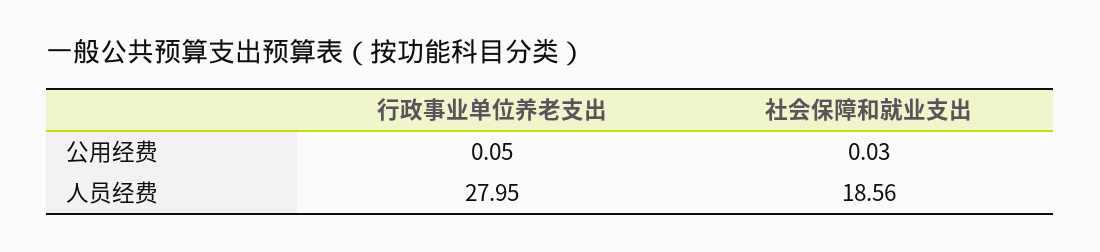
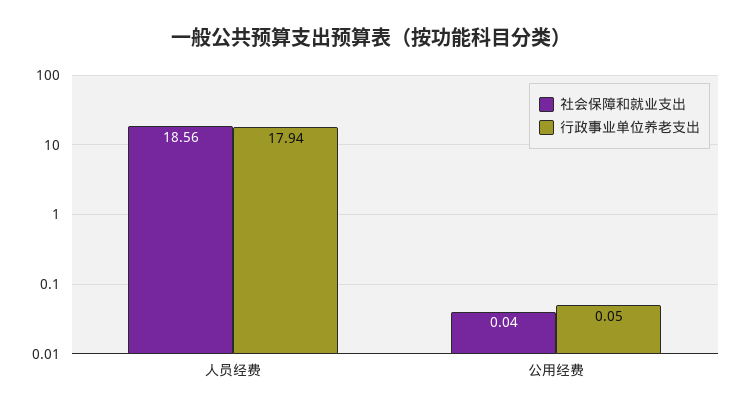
社会保障和就业支出, 公用经费: 0.03 -> 0.04
行政事业单位养老支出, 人员经费: 27.95 -> 17.94

